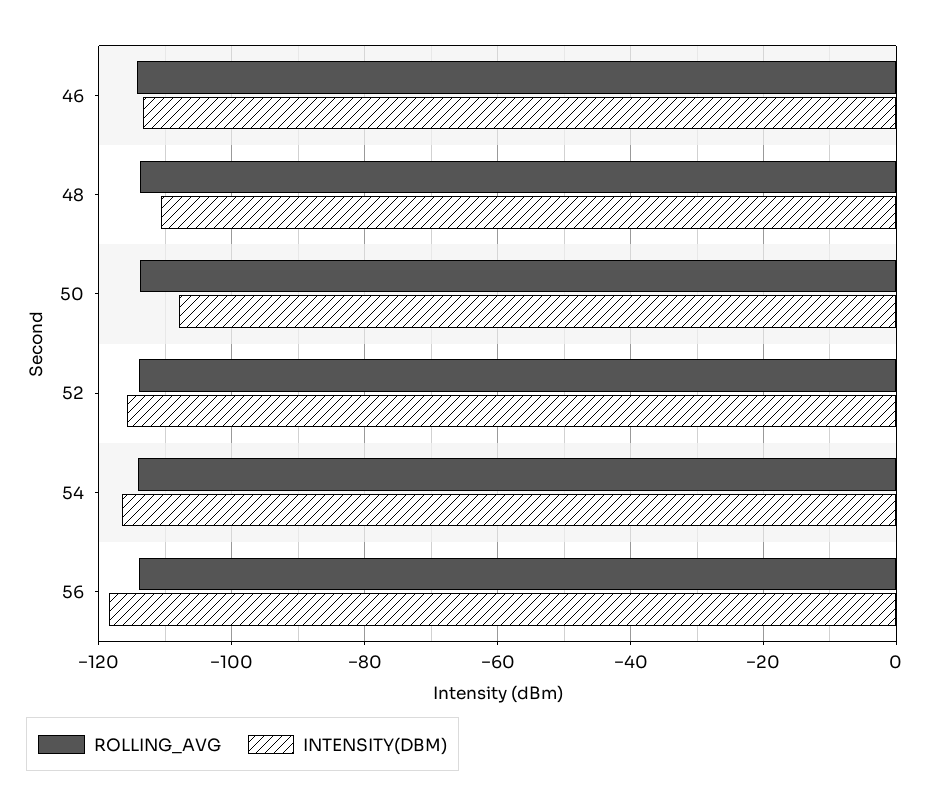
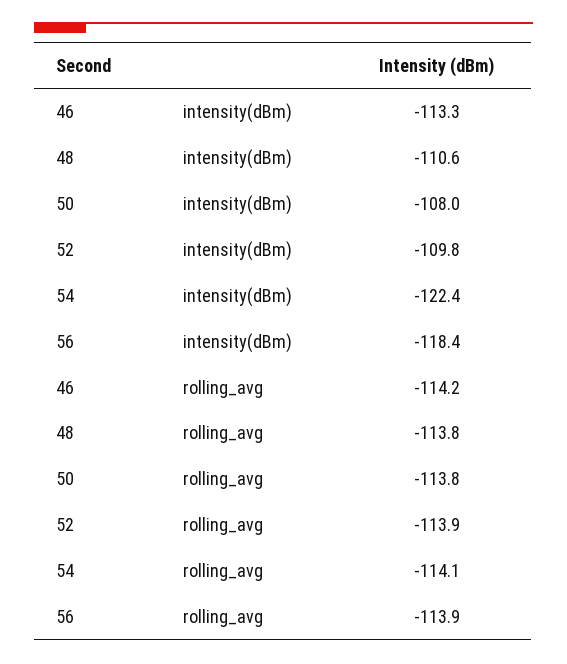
INTENSITY(DBM), 52: -116 -> -109.8
INTENSITY(DBM), 54: -116 -> -122.4

